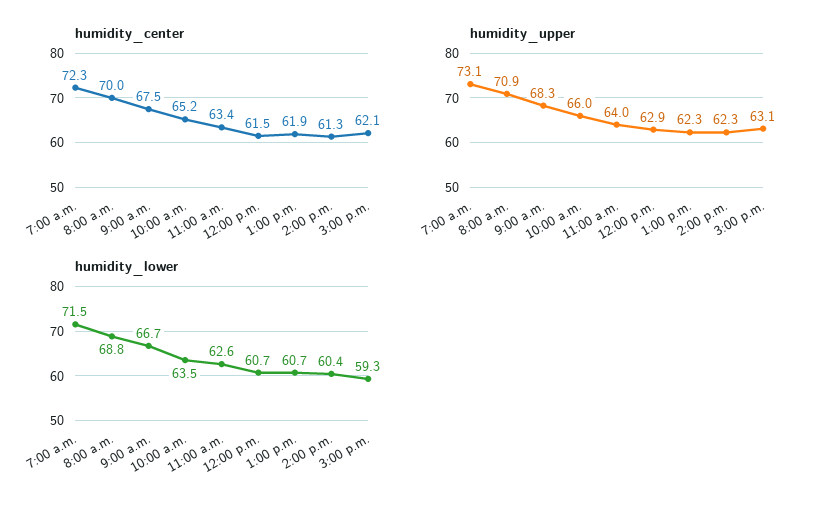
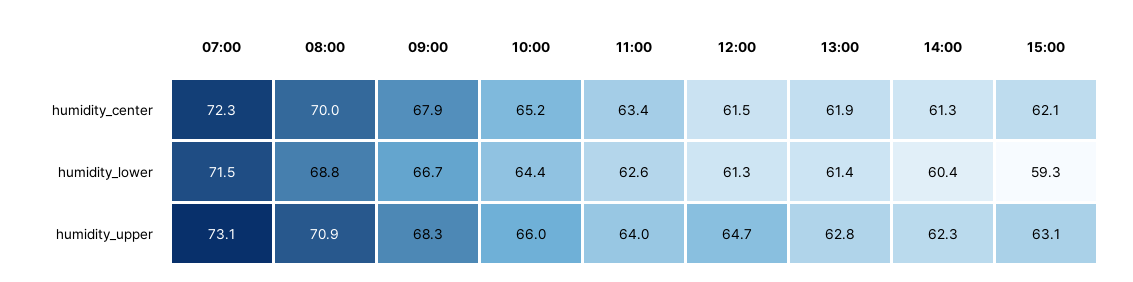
humidity_center, 9:00 a.m.: 67.5 -> 67.9
humidity_upper, 12:00 p.m.: 62.9 -> 64.7
humidity_upper, 1:00 p.m.: 62.3 -> 62.8
humidity_lower, 10:00 a.m.: 63.5 -> 64.4
humidity_lower, 12:00 p.m.: 60.7 -> 61.3
humidity_lower, 1:00 p.m.: 60.7 -> 61.4

